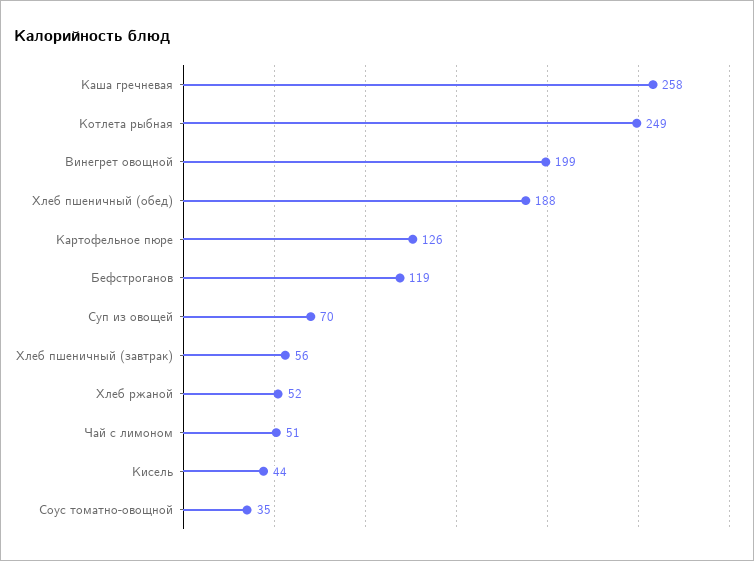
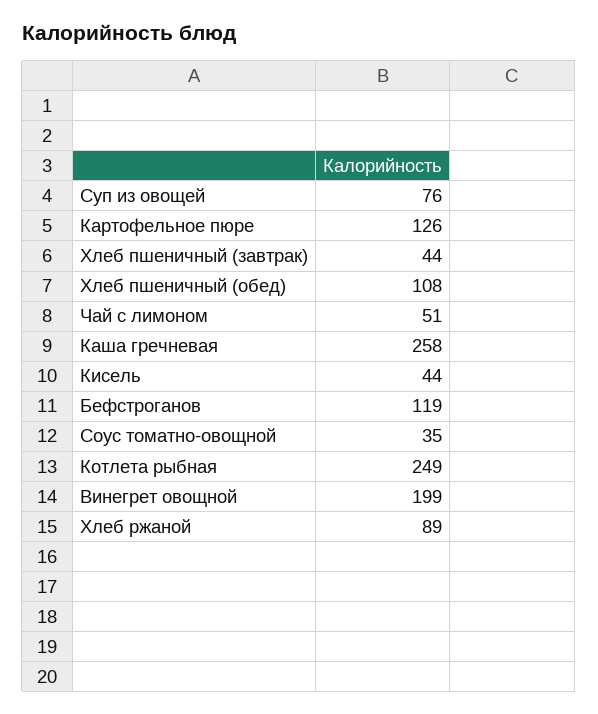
Хлеб пшеничный (обед): 188 -> 108
Суп из овощей: 70 -> 76
Хлеб пшеничный (завтрак): 56 -> 44
Хлеб ржаной: 52 -> 89

